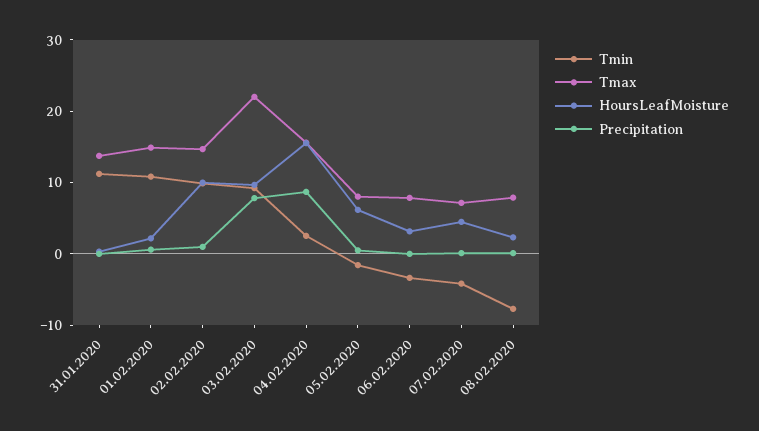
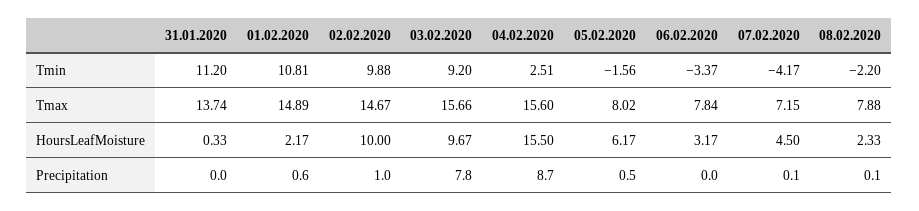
Tmax, 03.02.2020: 22 -> 15.66
Tmin, 08.02.2020: -8 -> -2.2

